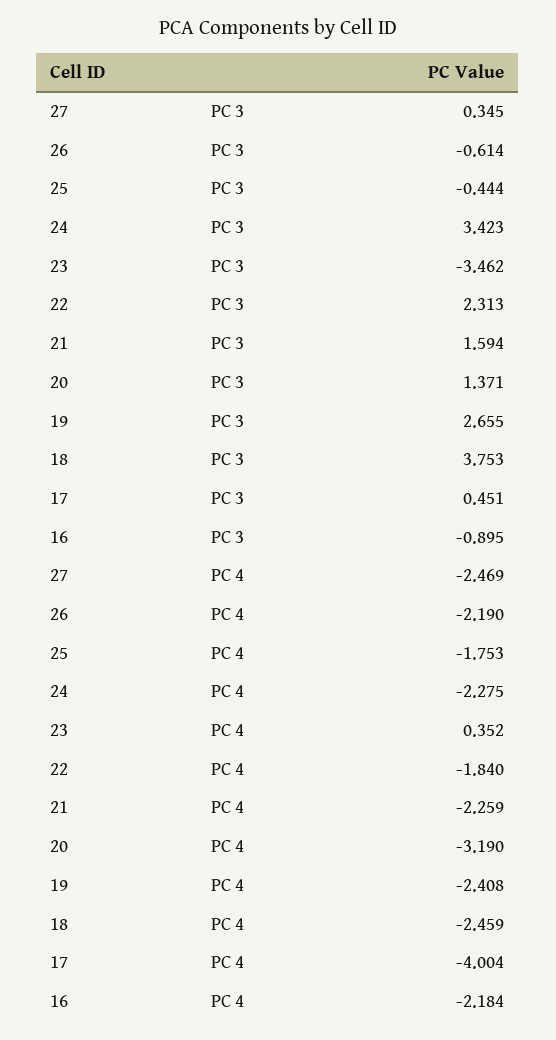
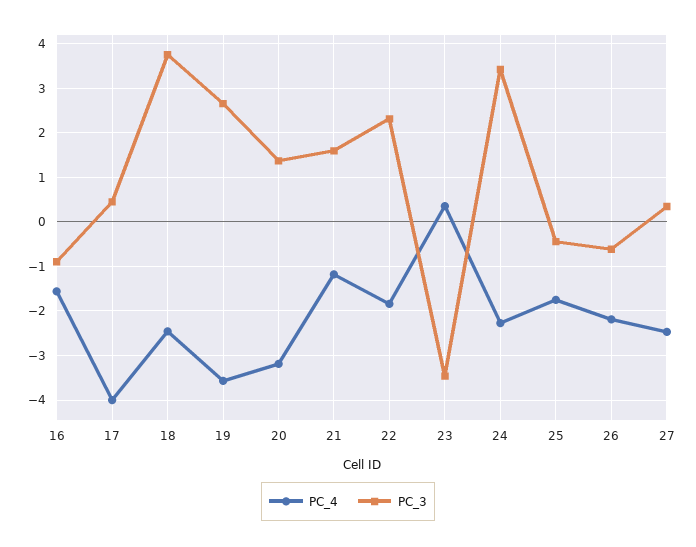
PC 4, 21: -2.259 -> -1.2
PC 4, 19: -2.408 -> -3.6
PC 4, 16: -2.184 -> -1.6

